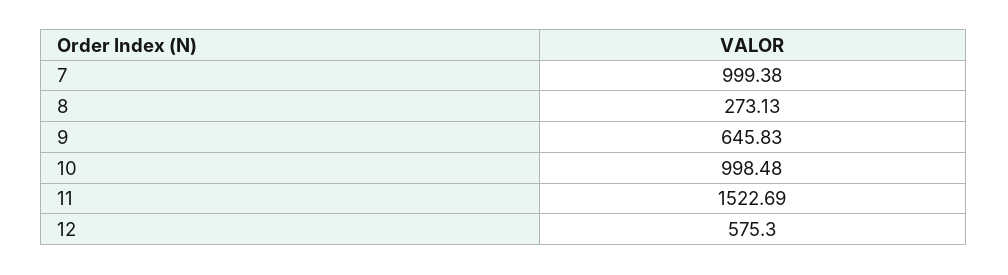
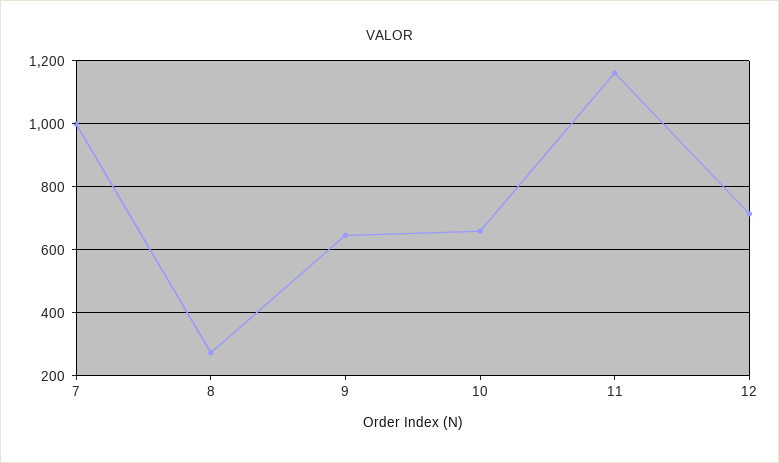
10: 998.48 -> 660
11: 1522.69 -> 1160
12: 575.3 -> 720

